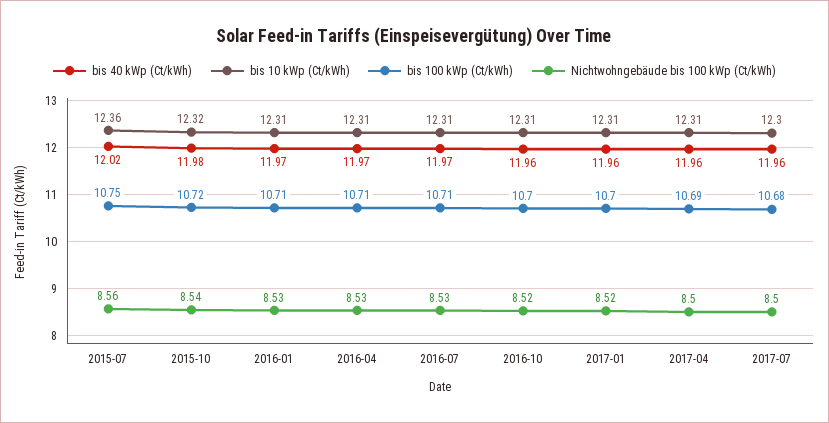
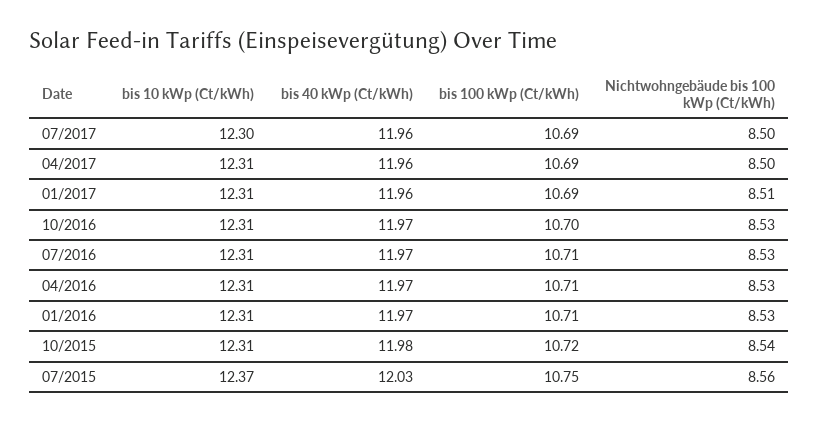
bis 40 kWp (Ct/kWh), 2015-07: 12.02 -> 12.03
bis 10 kWp (Ct/kWh), 2015-07: 12.36 -> 12.37
bis 10 kWp (Ct/kWh), 2015-10: 12.32 -> 12.31
bis 40 kWp (Ct/kWh), 2016-10: 11.96 -> 11.97
Nichtwohngebäude bis 100 kWp (Ct/kWh), 2016-10: 8.52 -> 8.53
bis 100 kWp (Ct/kWh), 2017-01: 10.7 -> 10.69
Nichtwohngebäude bis 100 kWp (Ct/kWh), 2017-01: 8.52 -> 8.51
bis 100 kWp (Ct/kWh), 2017-07: 10.68 -> 10.69

